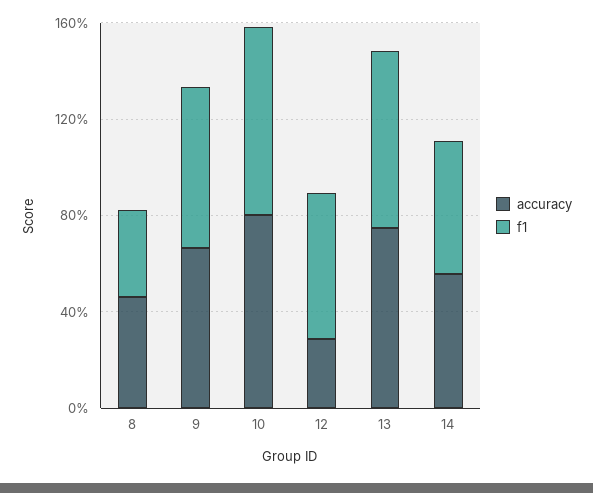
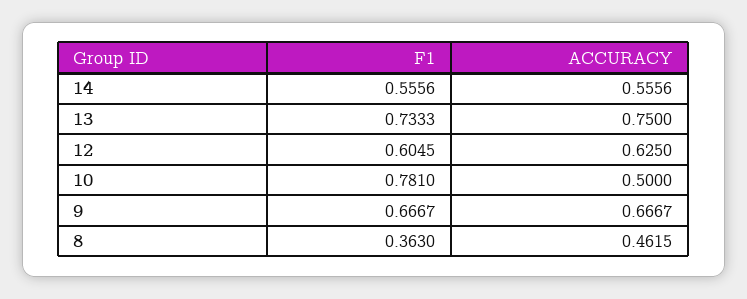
accuracy, 10: 0.8 -> 0.5
accuracy, 12: 0.3 -> 0.625

